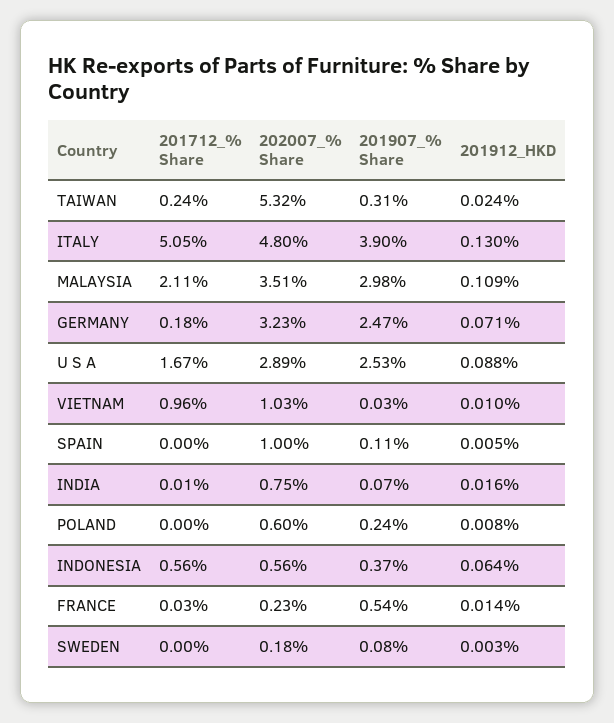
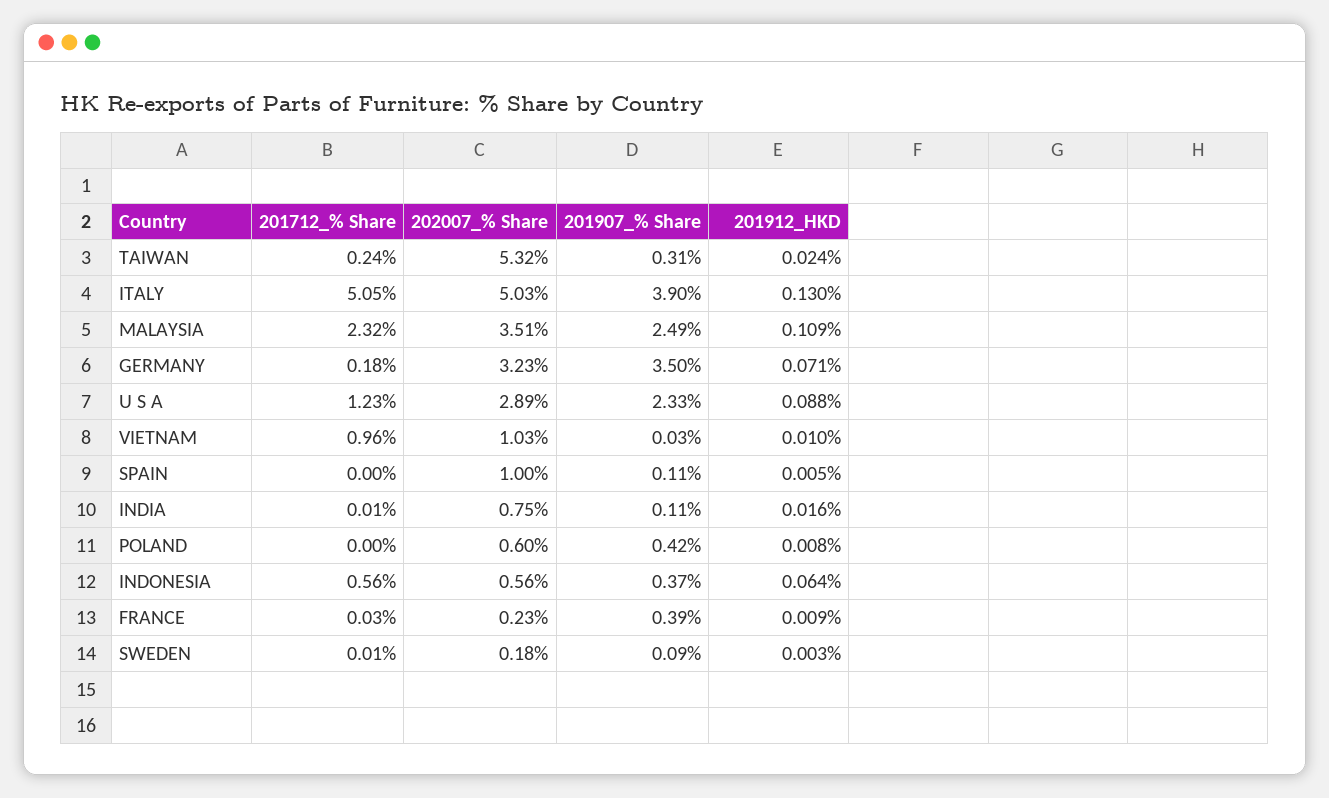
202007_% Share, ITALY: 4.8 -> 5.03
201712_% Share, MALAYSIA: 2.11 -> 2.32
201907_% Share, MALAYSIA: 2.98 -> 2.49
201907_% Share, GERMANY: 2.47 -> 3.5
201712_% Share, U S A: 1.67 -> 1.23
201907_% Share, U S A: 2.53 -> 2.33
201907_% Share, INDIA: 0.07 -> 0.11
201907_% Share, POLAND: 0.24 -> 0.42
201907_% Share, FRANCE: 0.54 -> 0.39
201912_HKD, FRANCE: 0.014 -> 0.009
201712_% Share, SWEDEN: 0 -> 0.01
201907_% Share, SWEDEN: 0.08 -> 0.09

